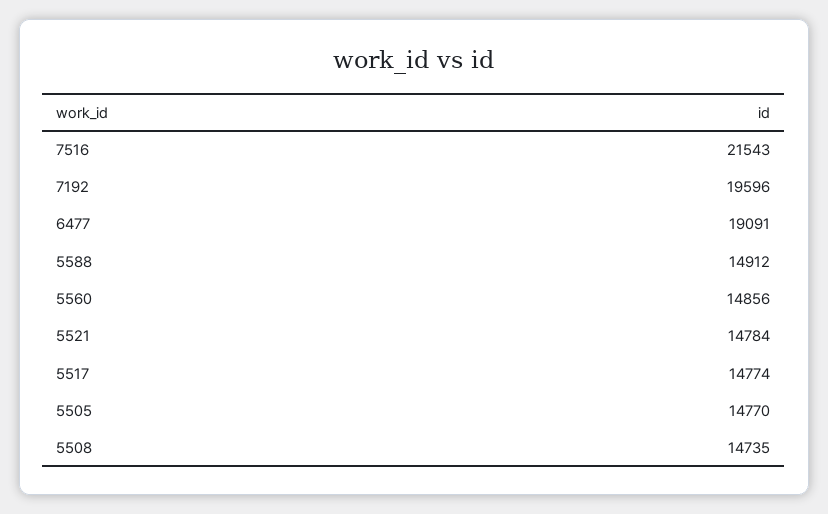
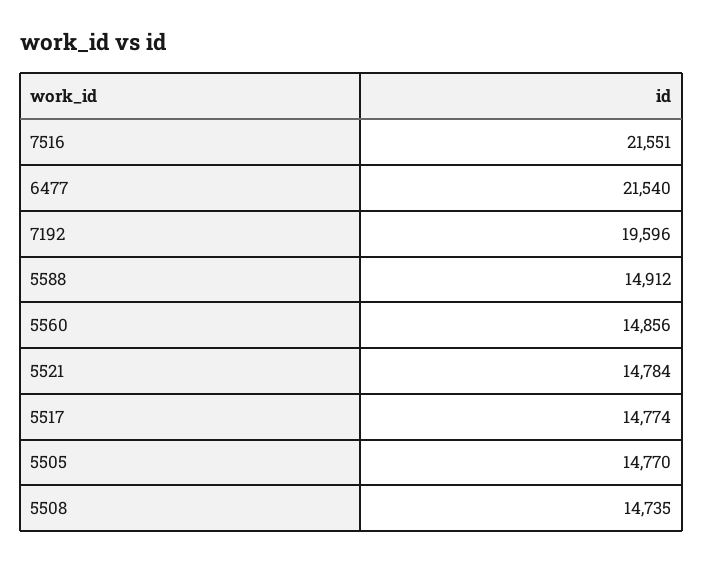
7516: 21543 -> 21551
6477: 19091 -> 21540

